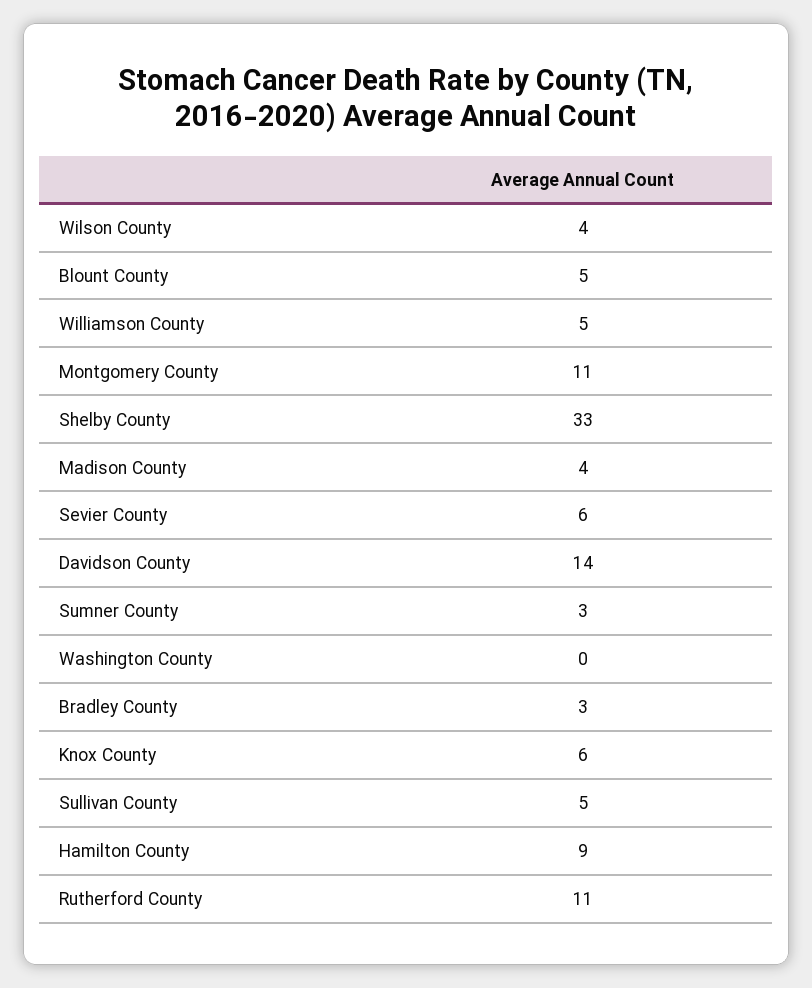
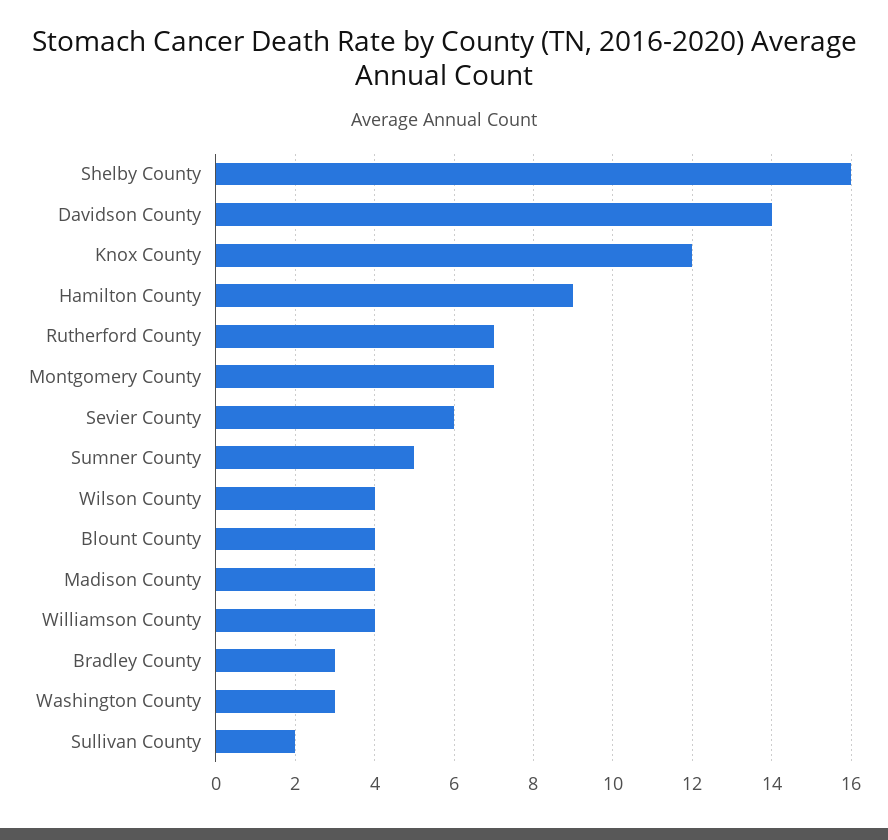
Blount County: 5 -> 4
Williamson County: 5 -> 4
Montgomery County: 11 -> 7
Shelby County: 33 -> 16
Sumner County: 3 -> 5
Washington County: 0 -> 3
Knox County: 6 -> 12
Sullivan County: 5 -> 2
Rutherford County: 11 -> 7

